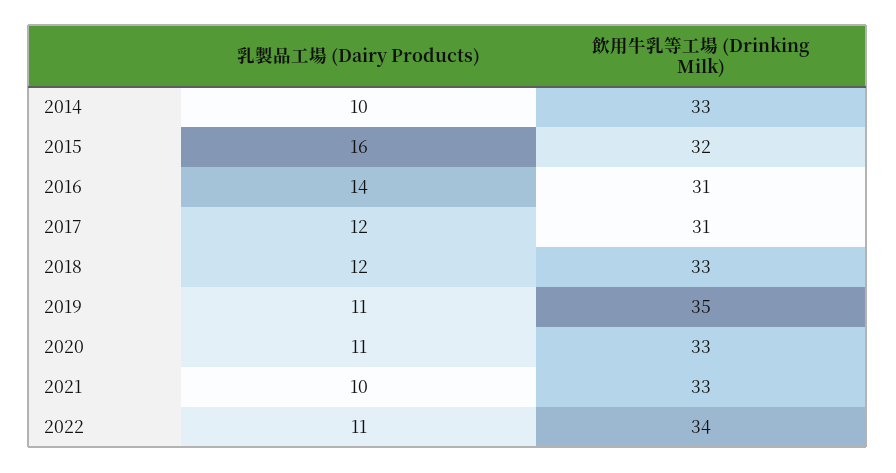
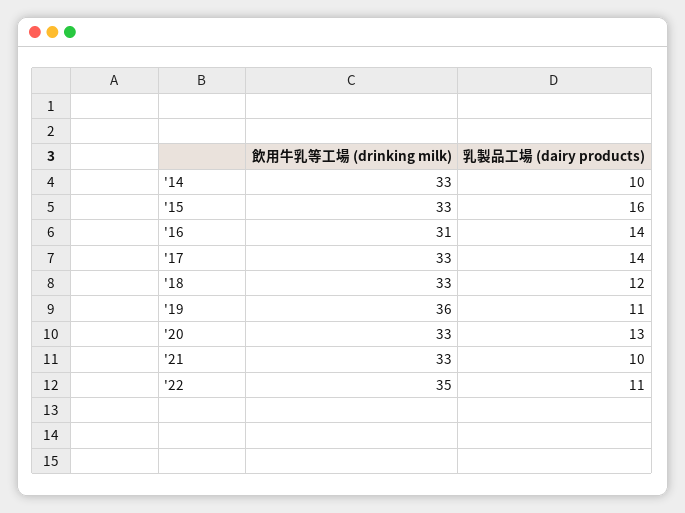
飲用牛乳等工場 (Drinking Milk), 2015: 32 -> 33
乳製品工場 (Dairy Products), 2017: 12 -> 14
飲用牛乳等工場 (Drinking Milk), 2017: 31 -> 33
飲用牛乳等工場 (Drinking Milk), 2019: 35 -> 36
乳製品工場 (Dairy Products), 2020: 11 -> 13
飲用牛乳等工場 (Drinking Milk), 2022: 34 -> 35

